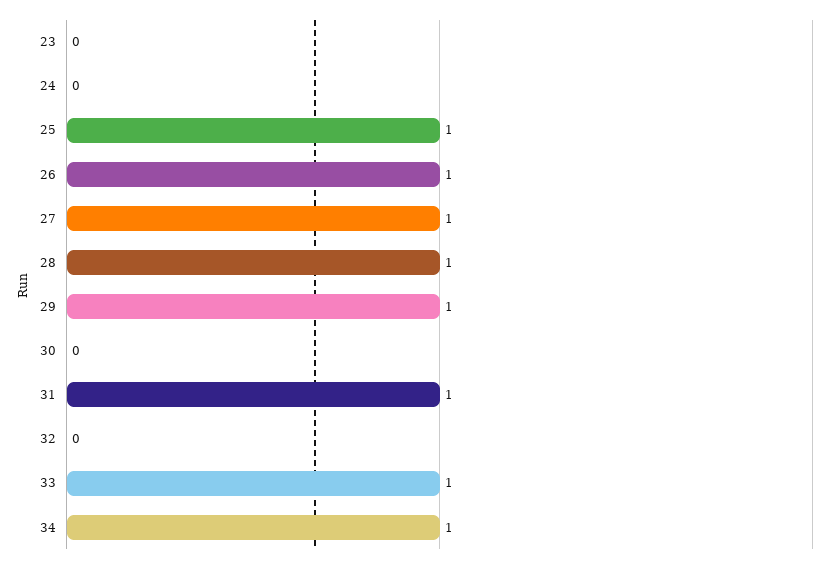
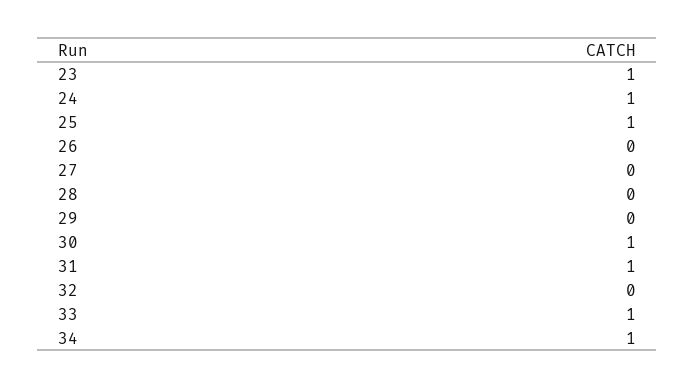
23: 0 -> 1
24: 0 -> 1
26: 1 -> 0
27: 1 -> 0
28: 1 -> 0
29: 1 -> 0
30: 0 -> 1

